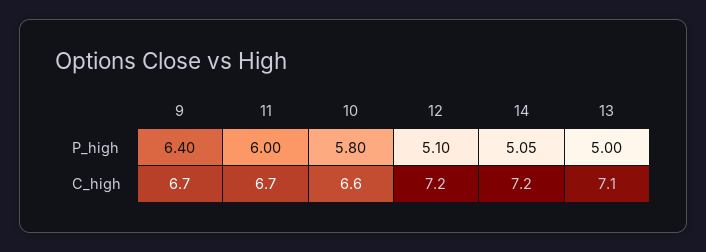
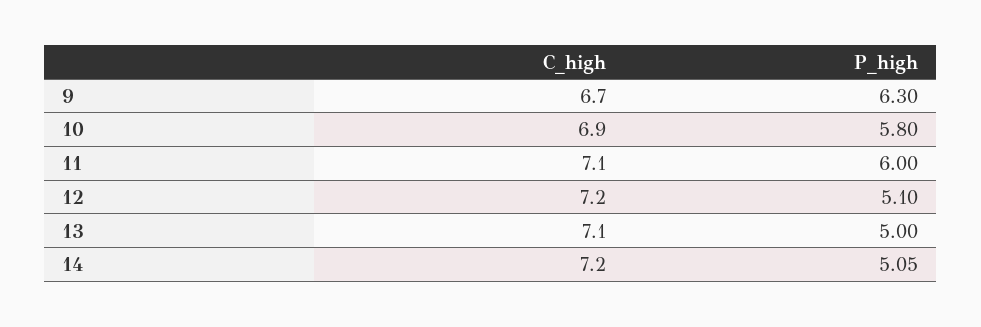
9, P_high: 6.4 -> 6.3
11, C_high: 6.7 -> 7.1
10, C_high: 6.6 -> 6.9

